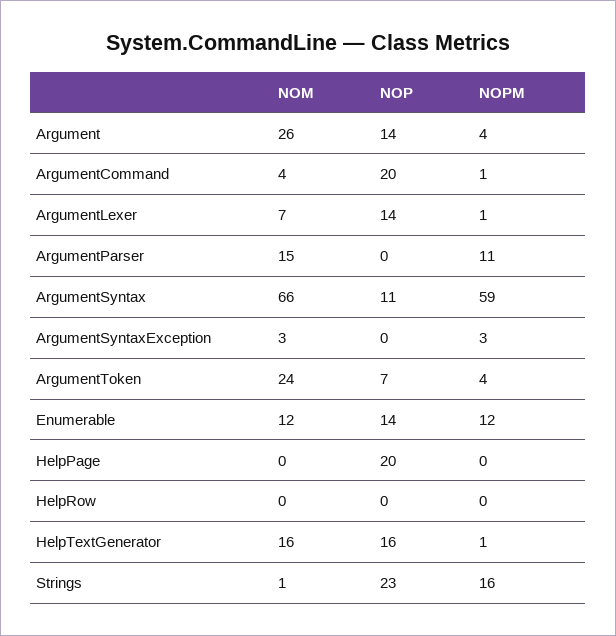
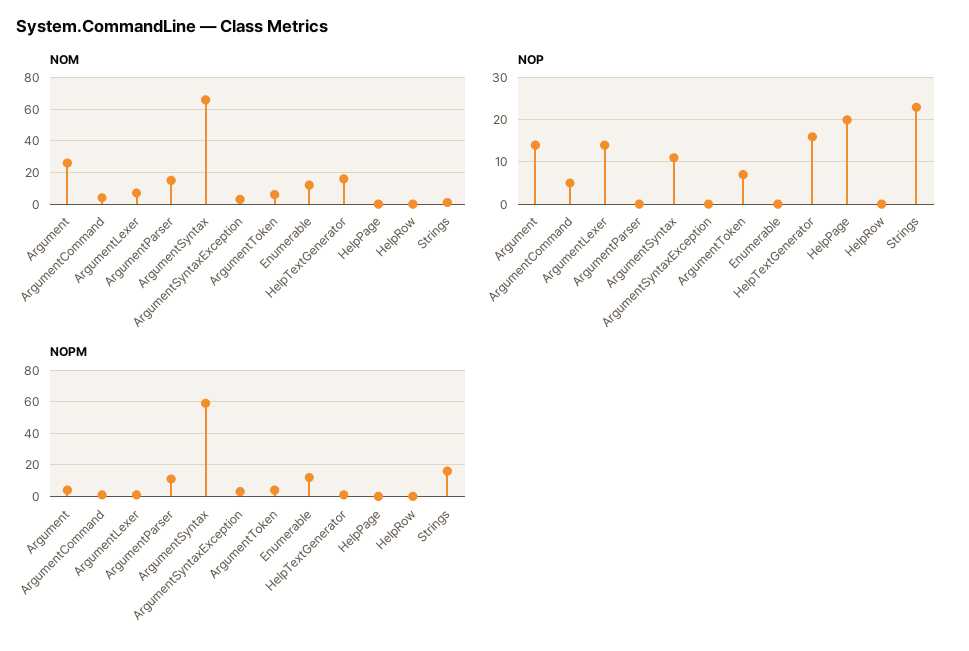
NOP, ArgumentCommand: 20 -> 5
NOM, ArgumentToken: 24 -> 5
NOP, Enumerable: 14 -> 0

